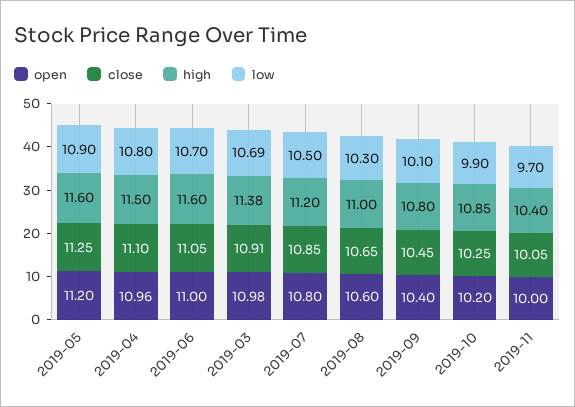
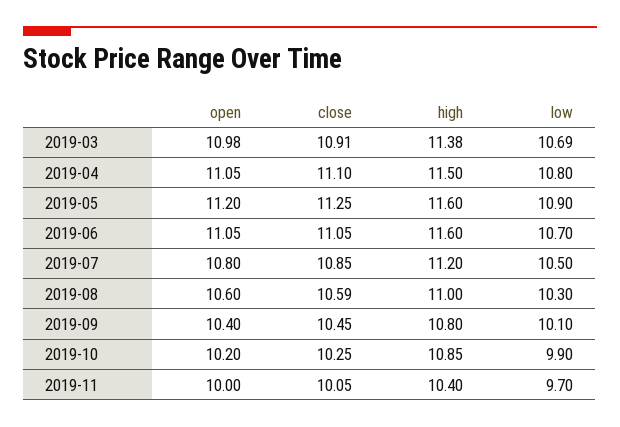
open, 2019-04: 10.96 -> 11.05
open, 2019-06: 11 -> 11.05
close, 2019-08: 10.65 -> 10.59

